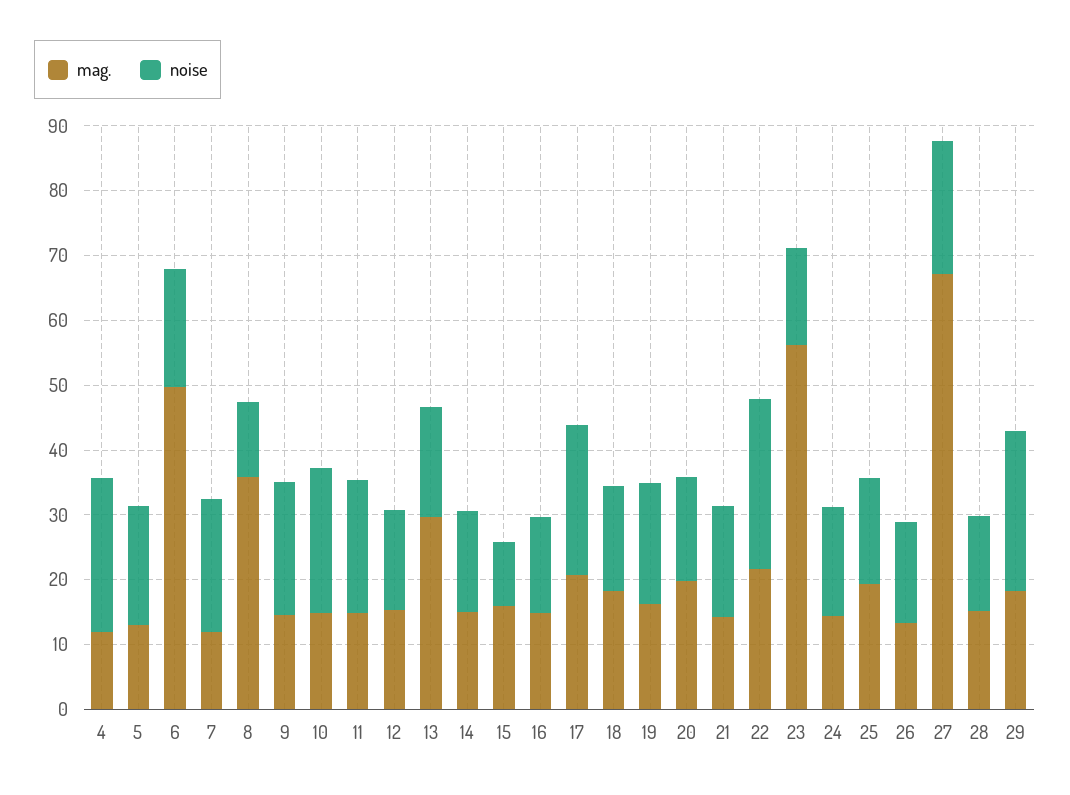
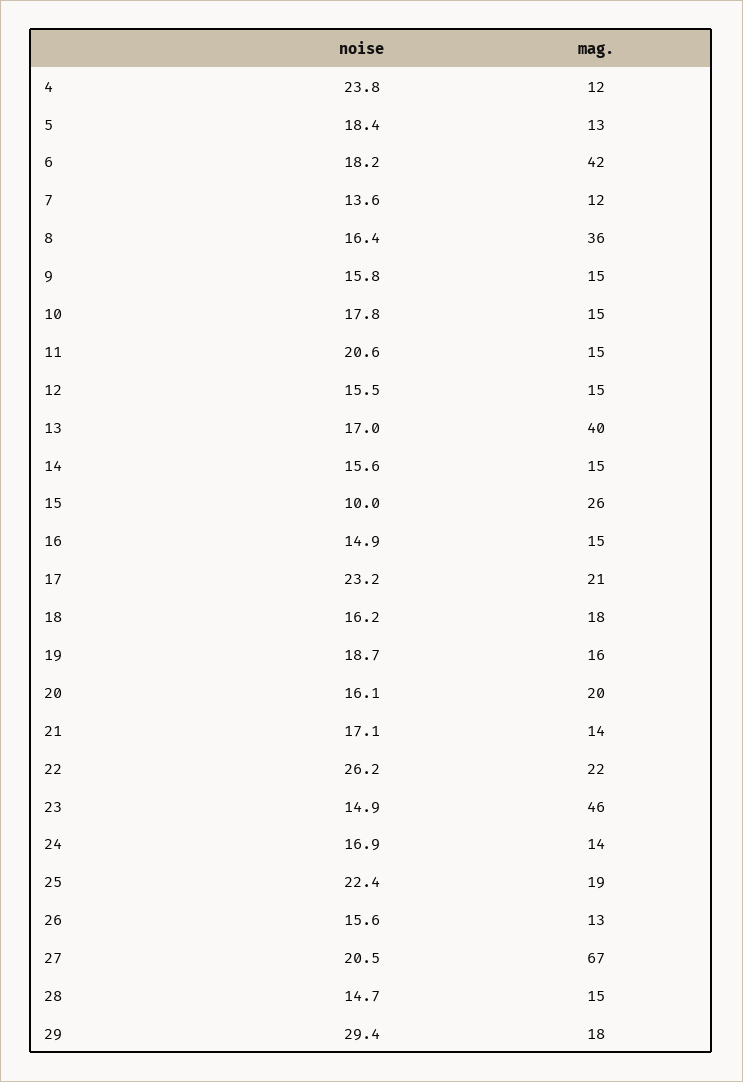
mag., 6: 50 -> 42
noise, 7: 20 -> 13.6
noise, 8: 12 -> 16.4
noise, 9: 20 -> 15.8
noise, 10: 22 -> 17.8
mag., 13: 30 -> 40
mag., 15: 16 -> 26
mag., 23: 56 -> 46
noise, 25: 16 -> 22.4
noise, 29: 24 -> 29.4

